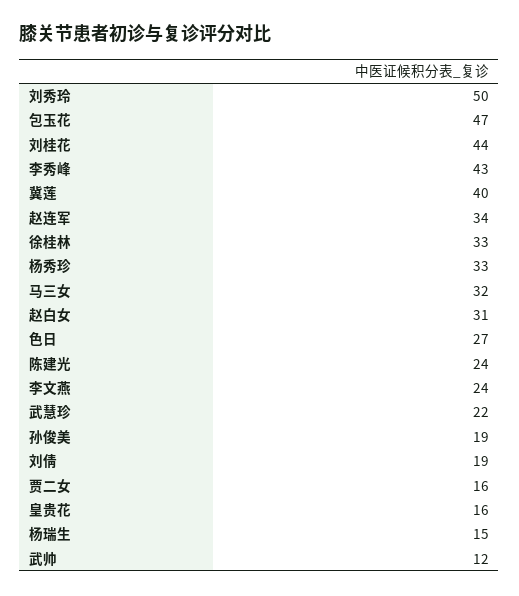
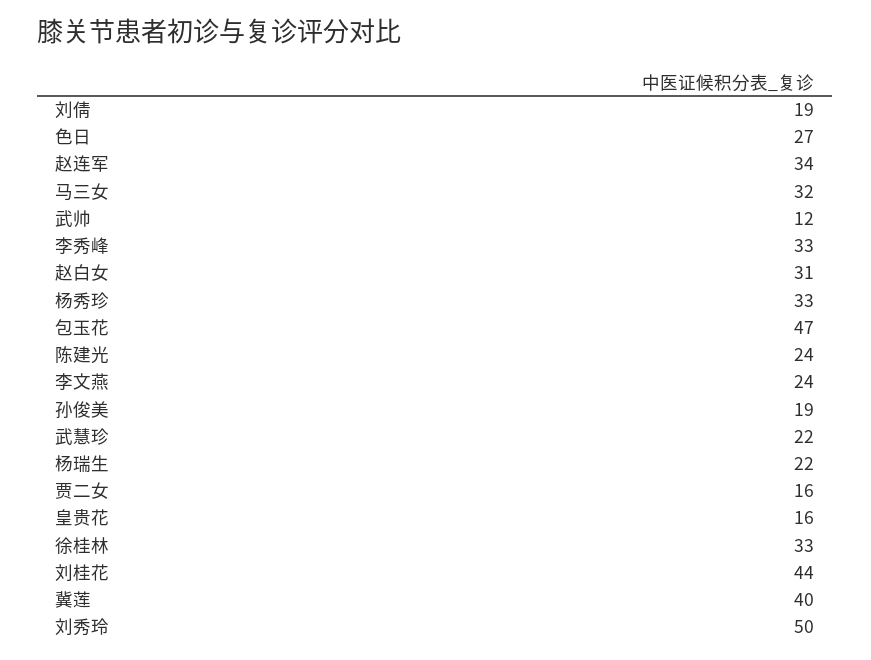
李秀峰: 43 -> 33
杨瑞生: 15 -> 22

